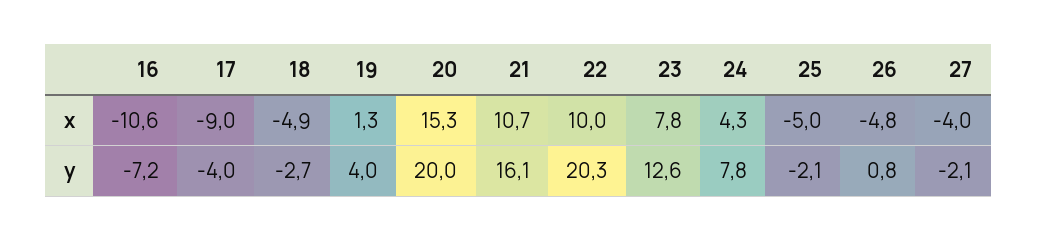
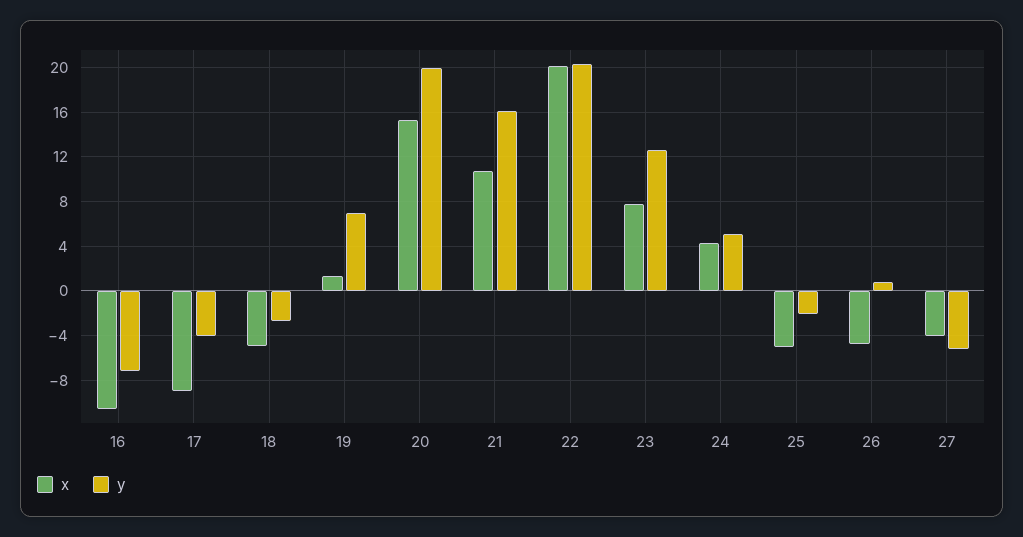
x, 22: 10 -> 20
y, 19: 4 -> 7
y, 24: 7.8 -> 5
y, 27: -2.1 -> -5

